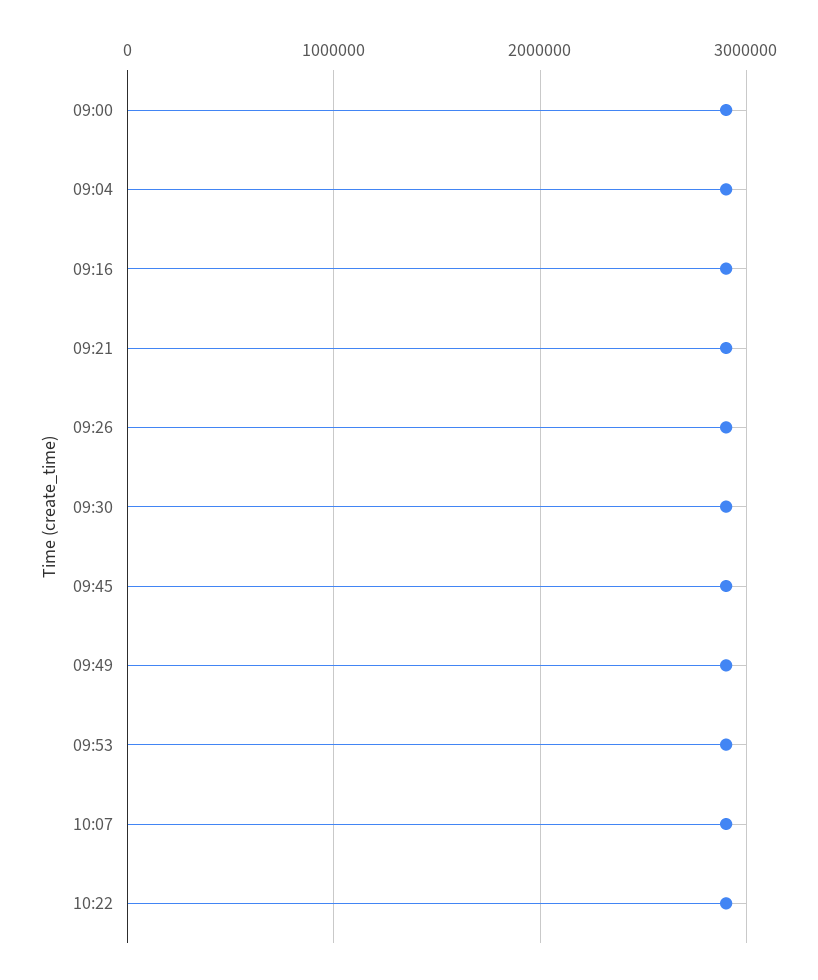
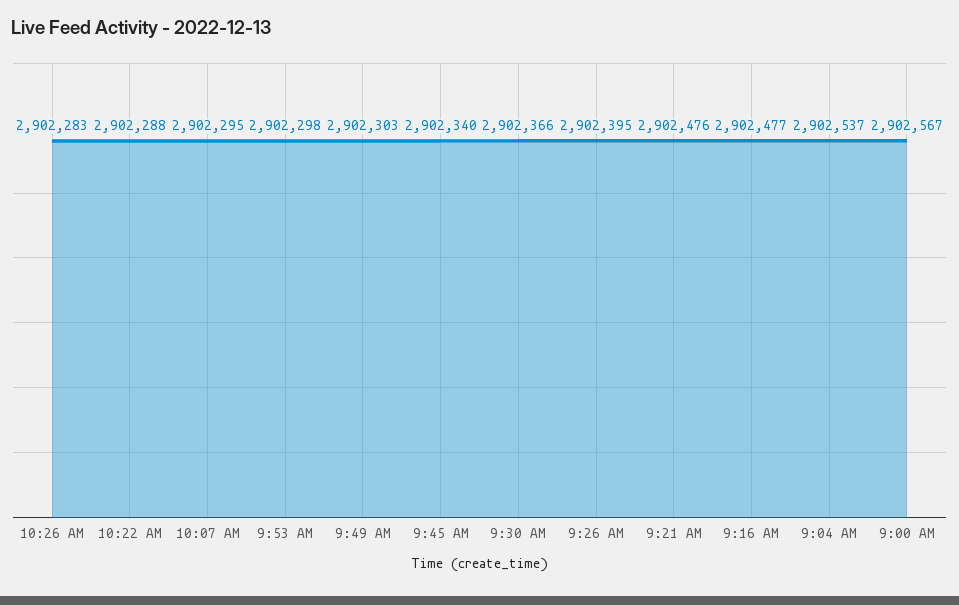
10:26 AM: none -> 2902283

